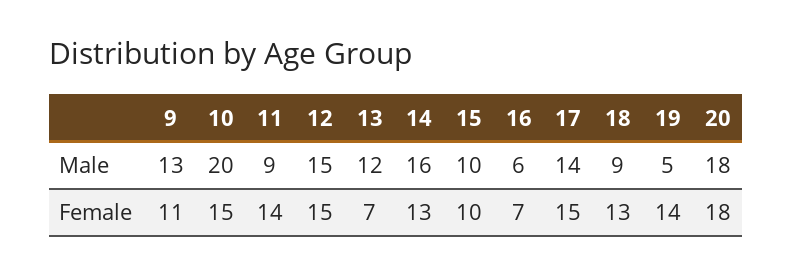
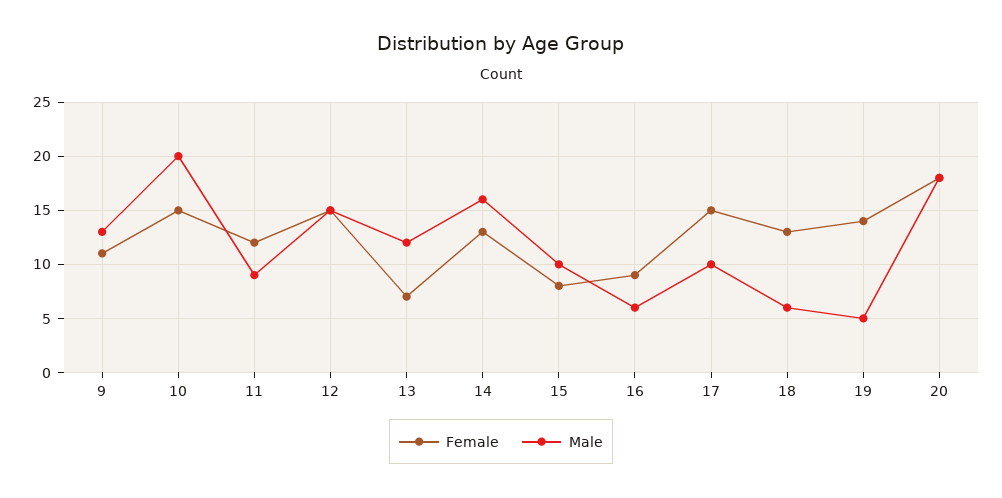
Male, 17: 14 -> 10
Male, 18: 9 -> 6
Female, 11: 14 -> 12
Female, 15: 10 -> 8
Female, 16: 7 -> 9

